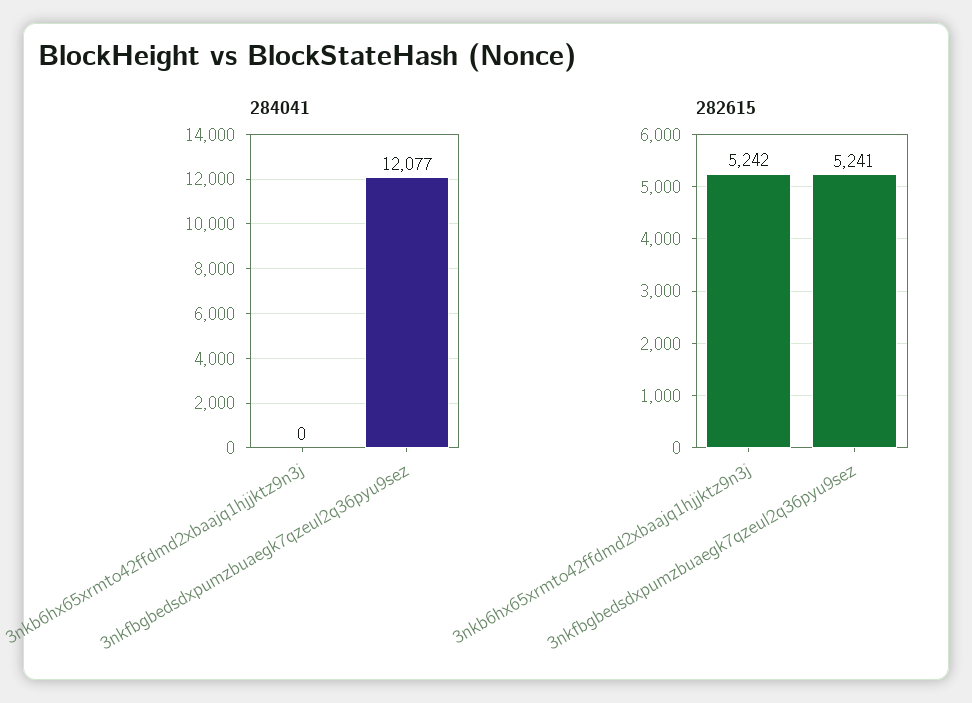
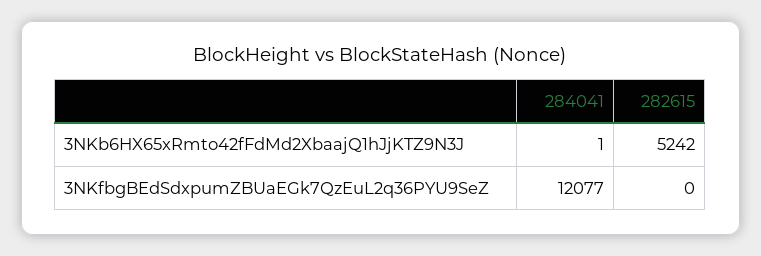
284041, 3nkb6hx65xrmto42ffdmd2xbaajq1hjjktz9n3j: 0 -> 1
282615, 3nkfbgbedsdxpumzbuaegk7qzeul2q36pyu9sez: 5241 -> 0

